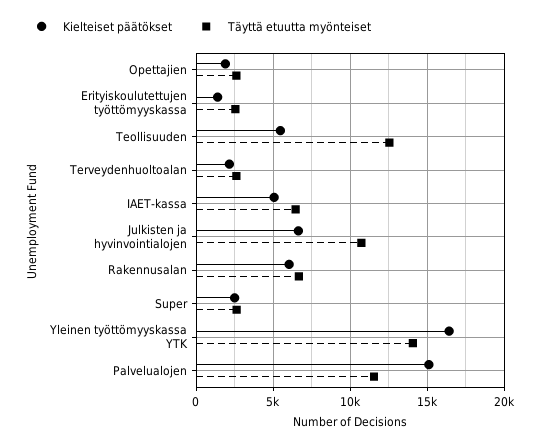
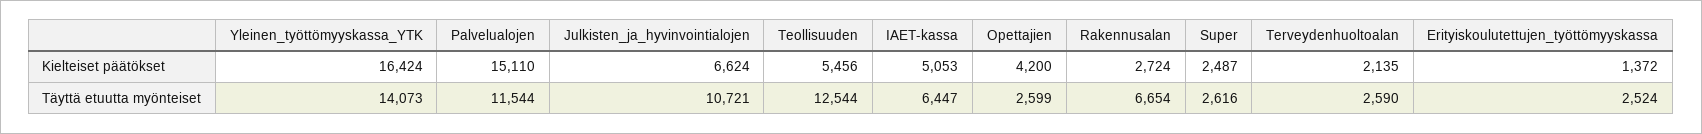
Kielteiset päätökset, Opettajien: 2000 -> 4200
Kielteiset päätökset, Rakennusalan: 6000 -> 2724

